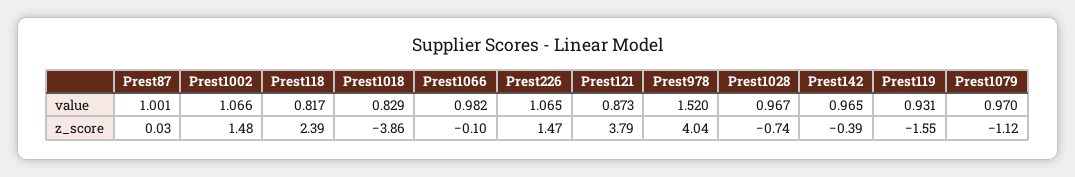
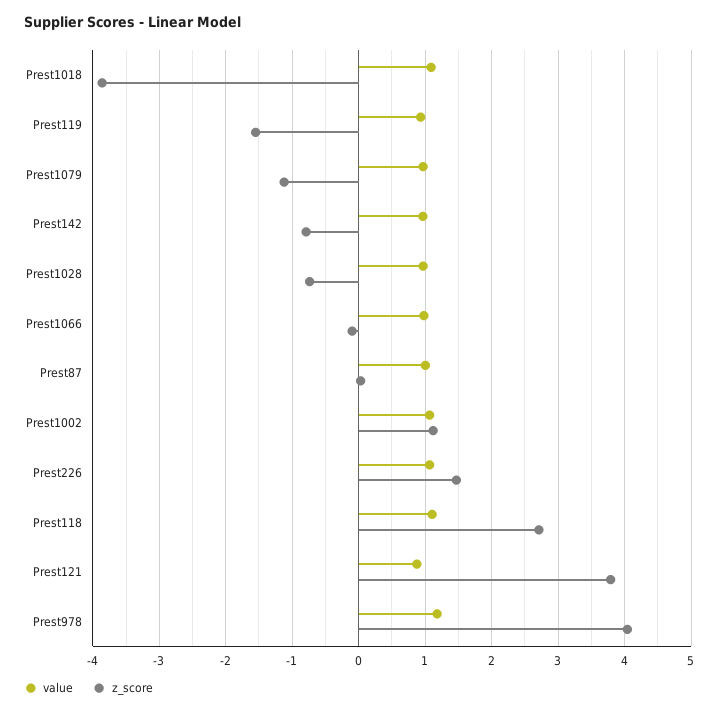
value, Prest118: 0.817 -> 1.1
value, Prest1018: 0.829 -> 1.1
value, Prest978: 1.52 -> 1.2
z_score, Prest1002: 1.48 -> 1.1
z_score, Prest118: 2.39 -> 2.7
z_score, Prest142: -0.39 -> -0.8

